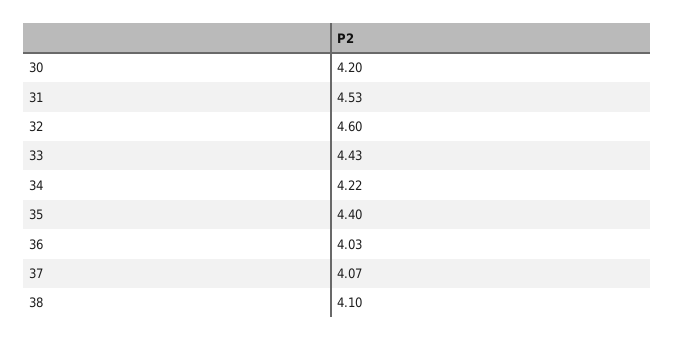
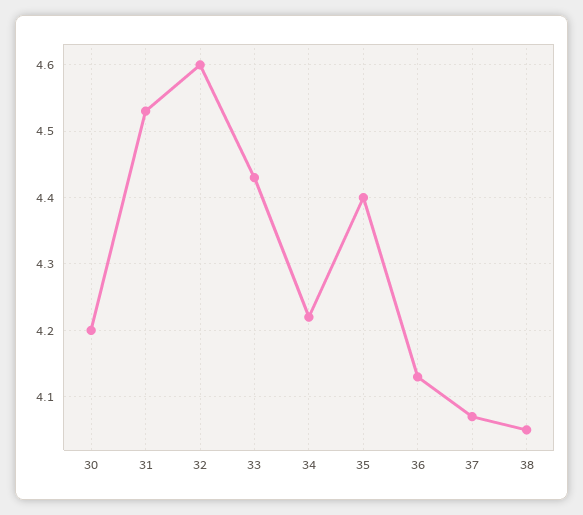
36: 4.03 -> 4.13
38: 4.1 -> 4.05

